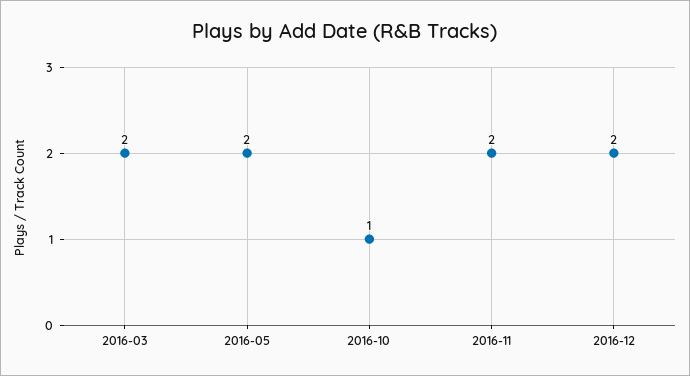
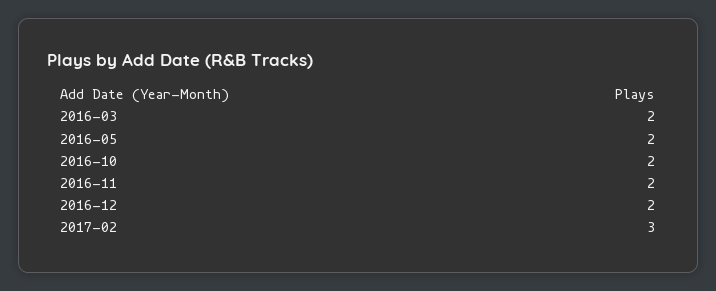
2016-10: 1 -> 2
2017-02: none -> 3

